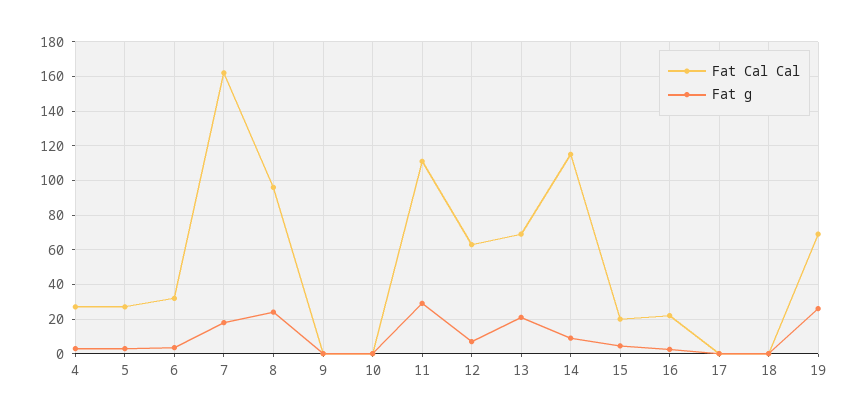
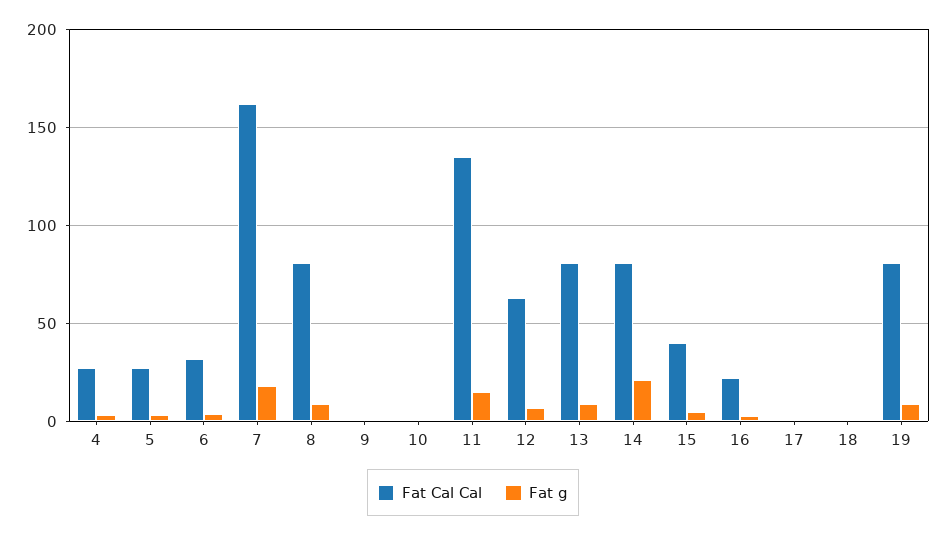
Fat Cal Cal, 8: 95 -> 80
Fat g, 8: 25 -> 10
Fat Cal Cal, 11: 110 -> 135
Fat g, 11: 30 -> 15
Fat Cal Cal, 13: 70 -> 80
Fat g, 13: 20 -> 10
Fat Cal Cal, 14: 115 -> 80
Fat g, 14: 10 -> 20
Fat Cal Cal, 15: 20 -> 40
Fat Cal Cal, 19: 70 -> 80
Fat g, 19: 25 -> 10

